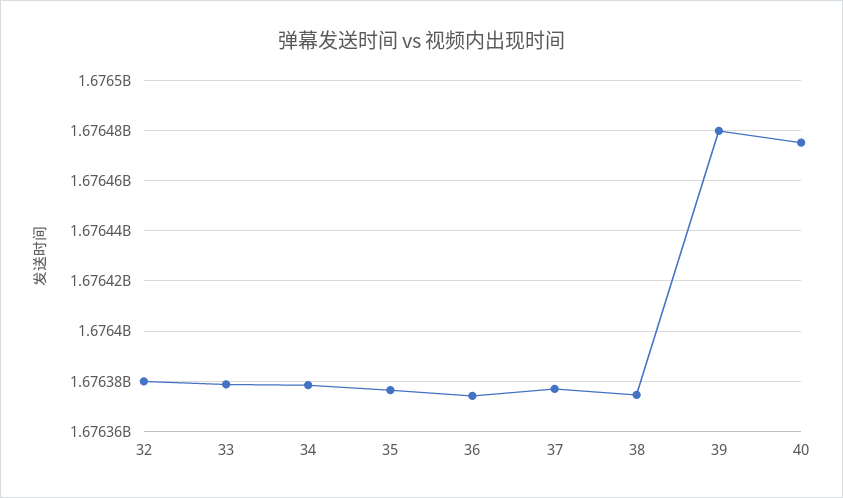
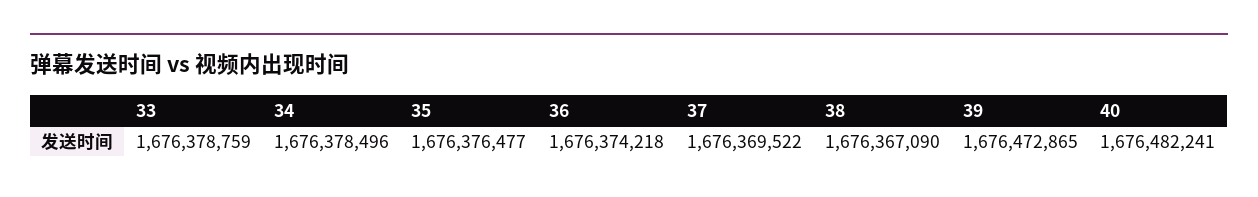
32: 1676380000 -> none
37: 1676377500 -> 1676369522
38: 1676375000 -> 1676367090
39: 1676480000 -> 1676472865
40: 1676475000 -> 1676482241

